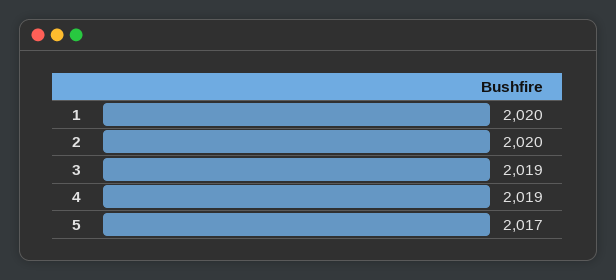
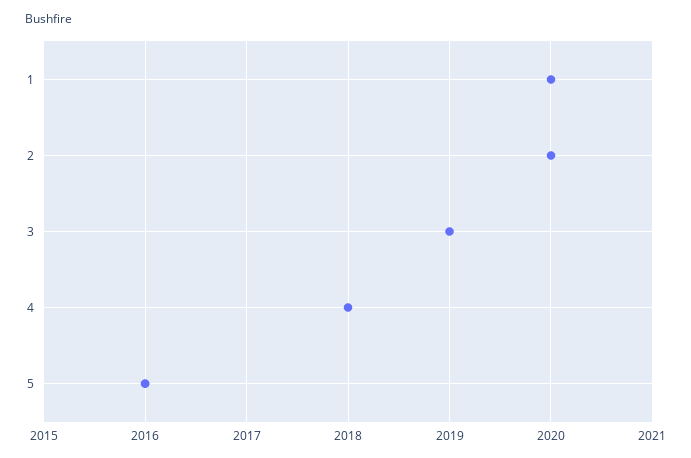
4: 2019 -> 2018
5: 2017 -> 2016

